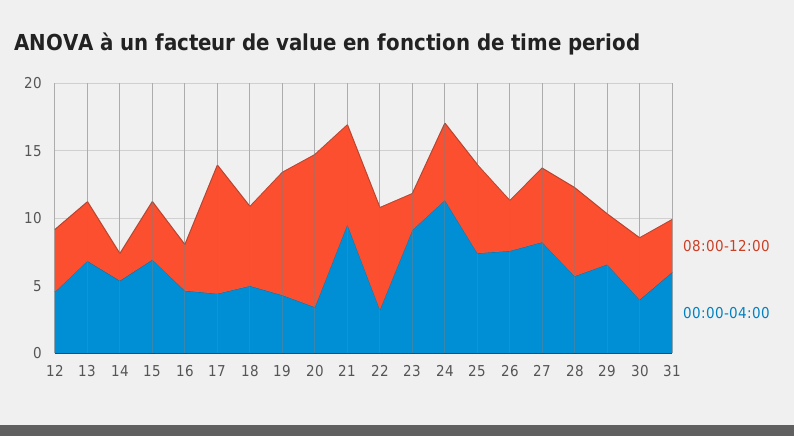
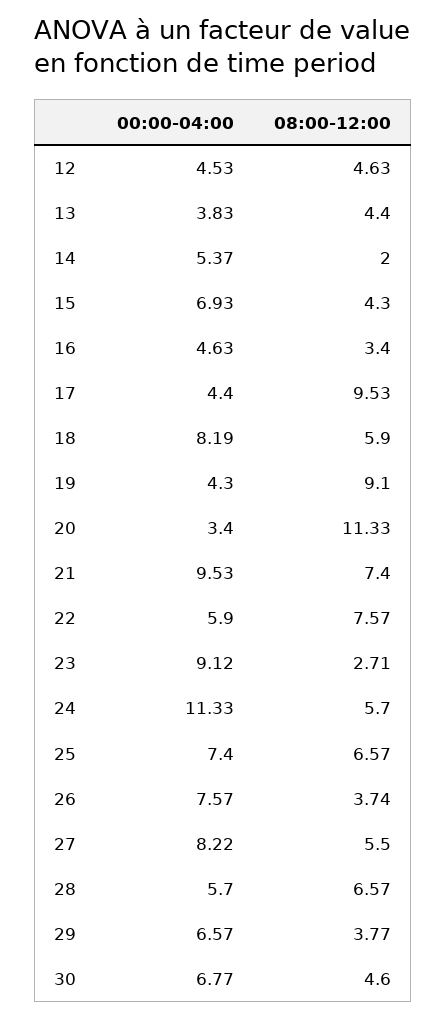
00:00-04:00, 13: 7 -> 3.83
00:00-04:00, 18: 5 -> 8.19
00:00-04:00, 22: 3 -> 5.9
00:00-04:00, 30: 4 -> 6.77
08:00-12:00, 31: 4 -> none
00:00-04:00, 31: 6 -> none

